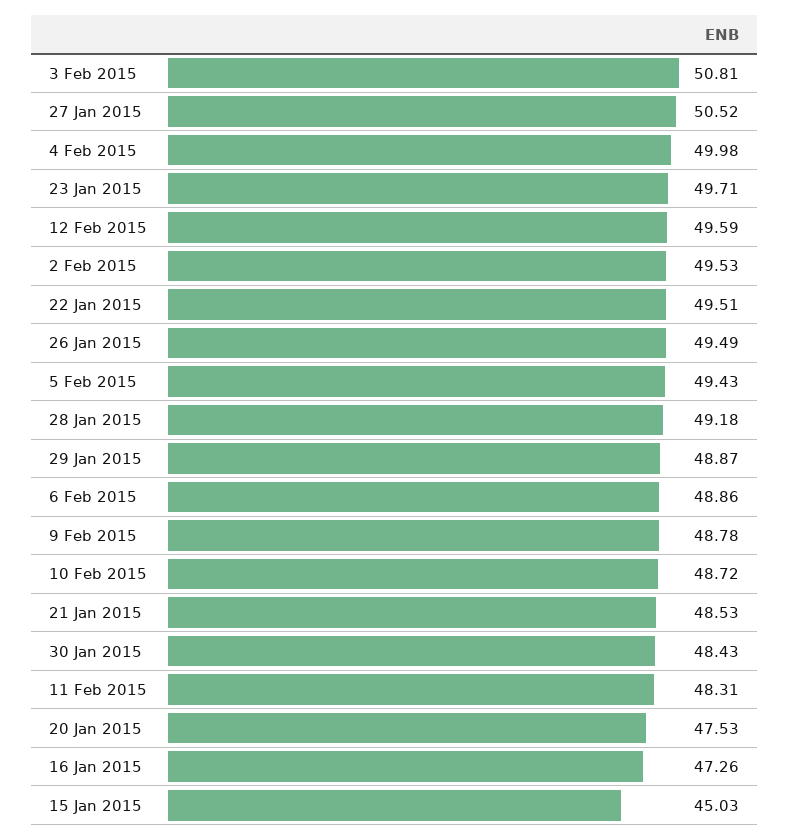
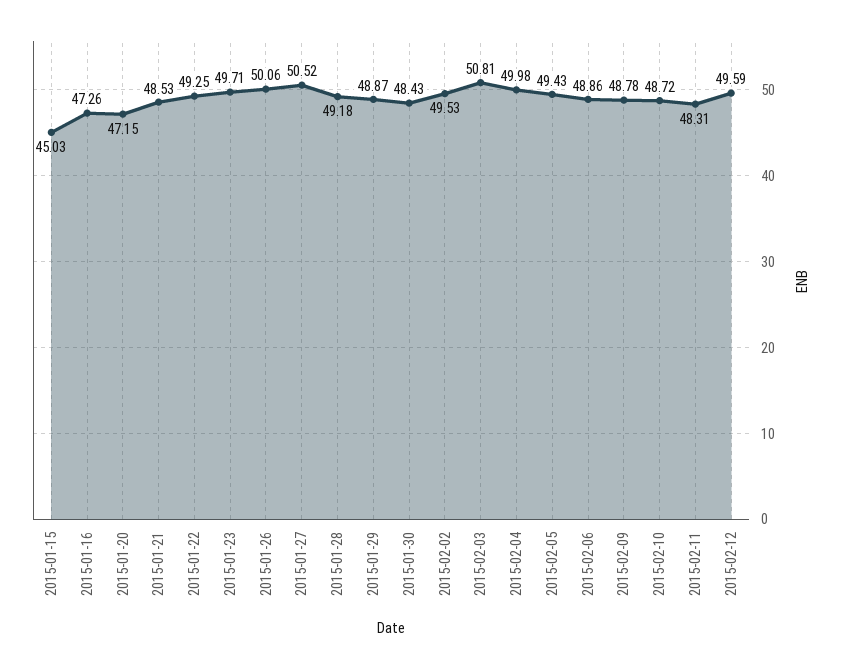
22 Jan 2015: 49.51 -> 49.25
26 Jan 2015: 49.49 -> 50.06
20 Jan 2015: 47.53 -> 47.15

